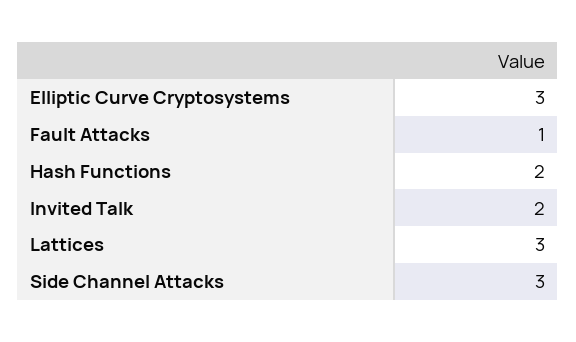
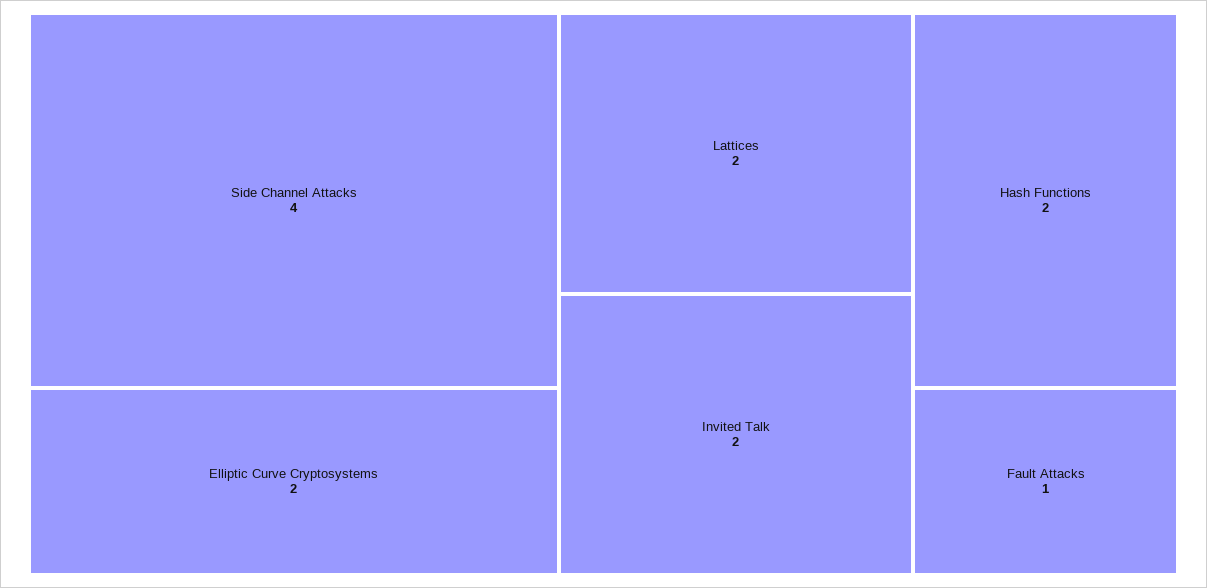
Elliptic Curve Cryptosystems: 3 -> 2
Lattices: 3 -> 2
Side Channel Attacks: 3 -> 4

